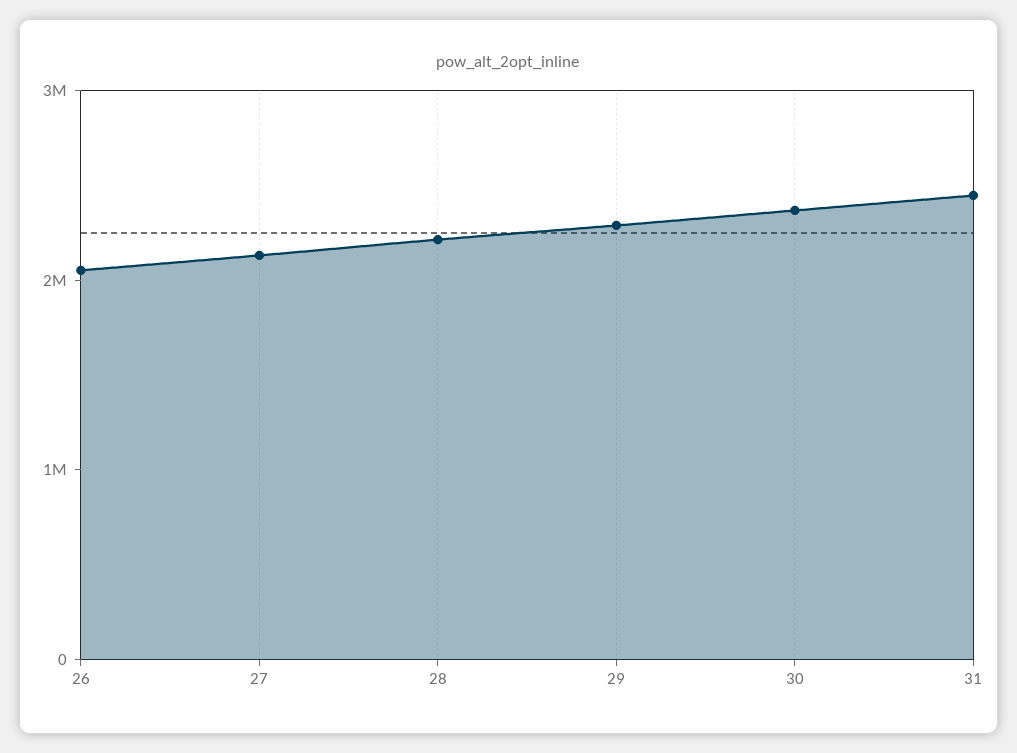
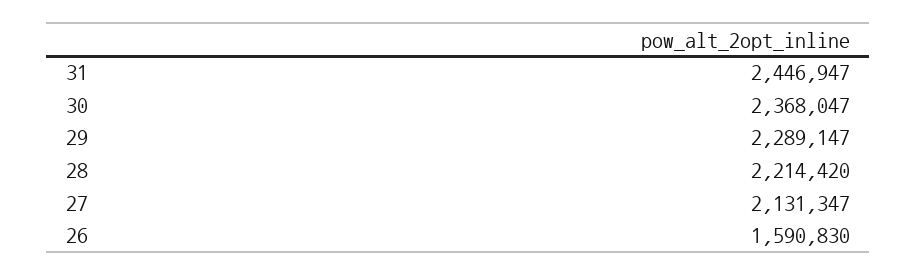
26: 2000000 -> 1590830

